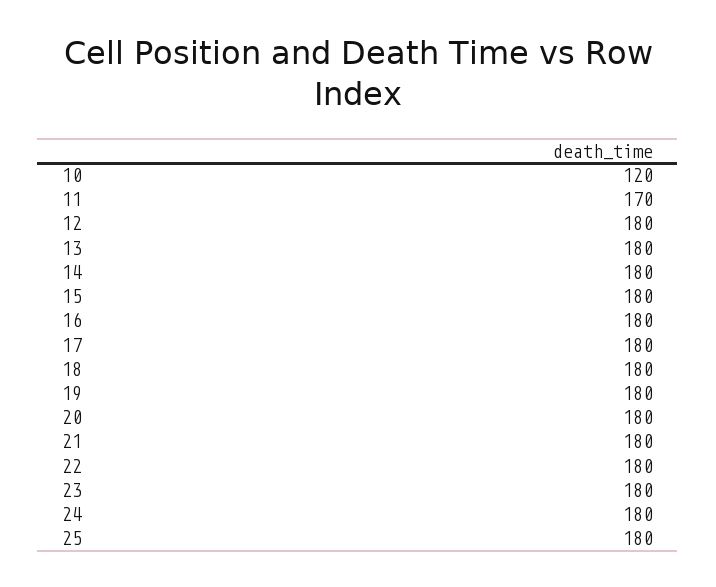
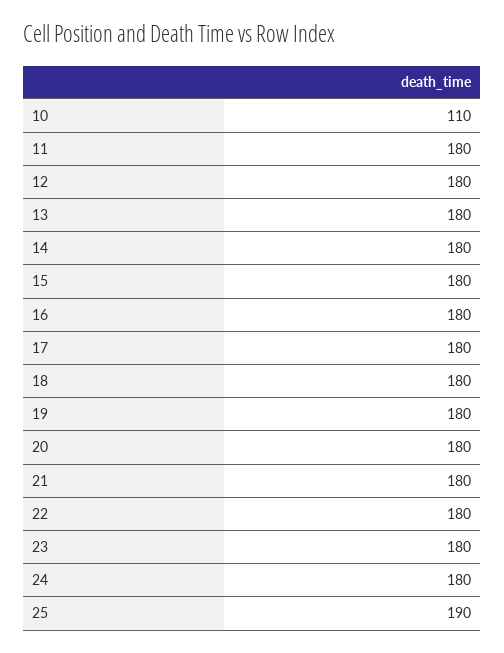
10: 120 -> 110
11: 170 -> 180
25: 180 -> 190

